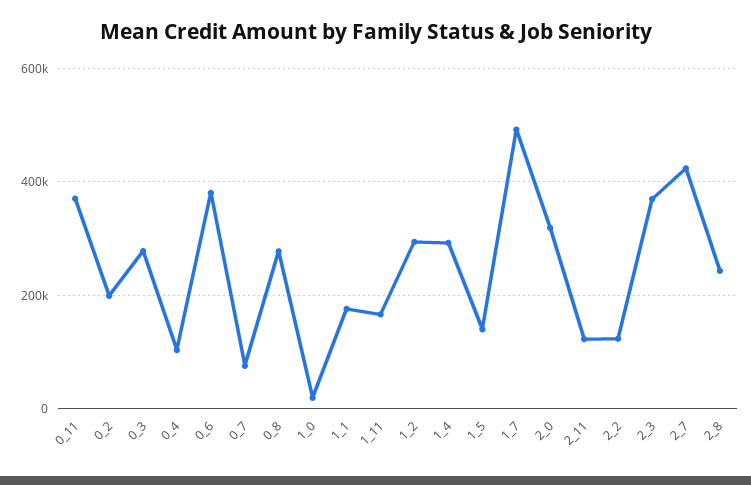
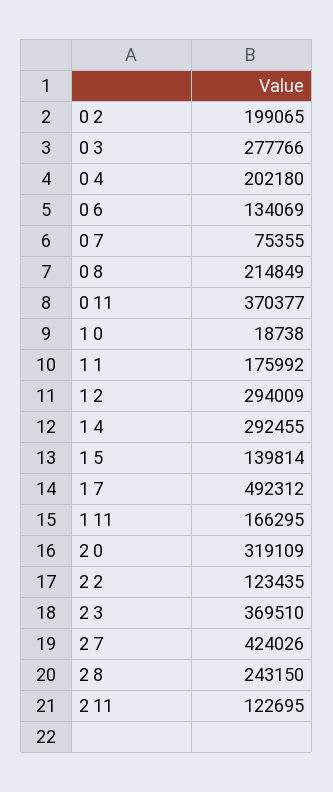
0_4: 100000 -> 202180
0_6: 380000 -> 134069
0_8: 280000 -> 214849

